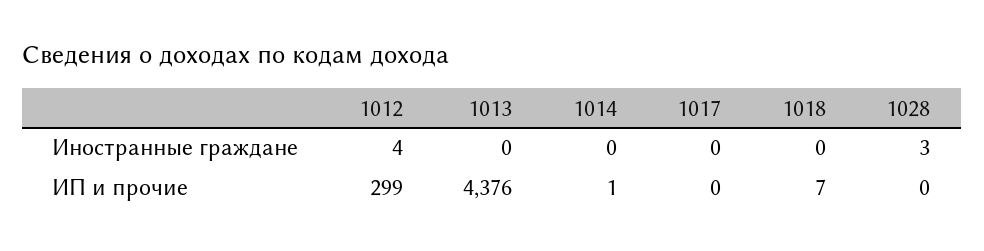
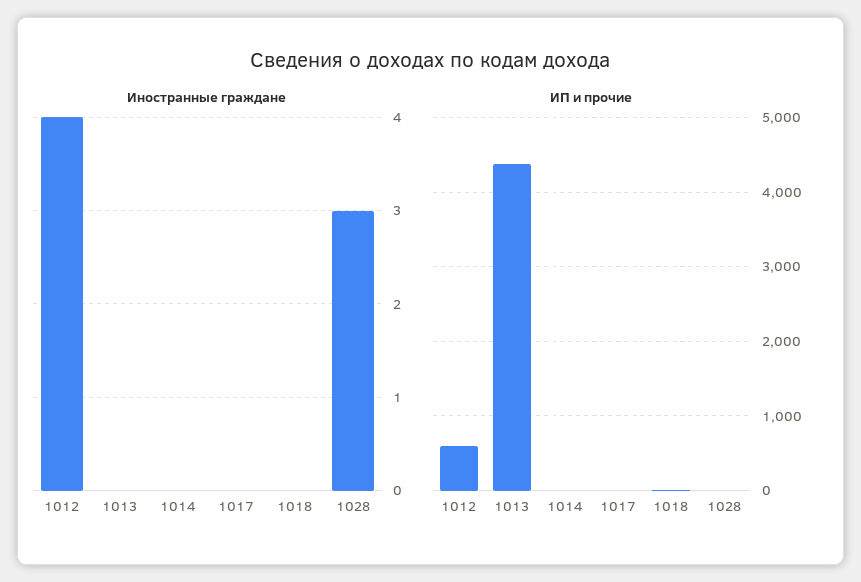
ИП и прочие, 1012: 299 -> 600

